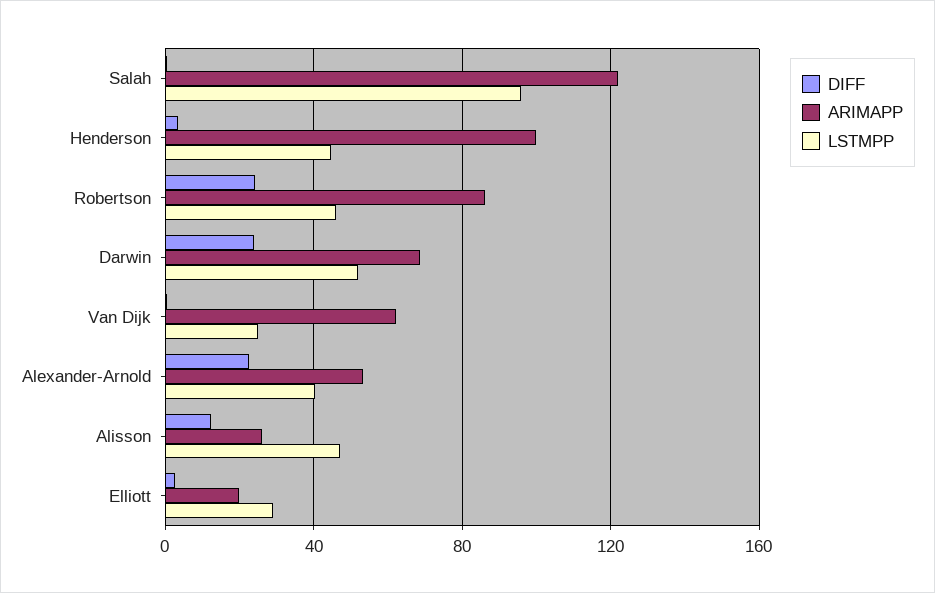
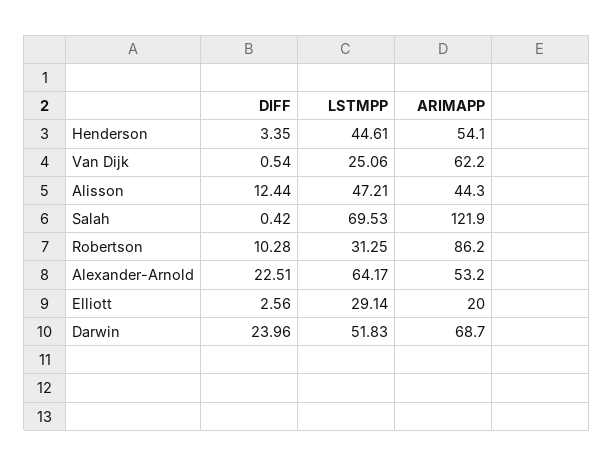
LSTMPP, Salah: 95 -> 69.53
ARIMAPP, Henderson: 100 -> 54.1
DIFF, Robertson: 25 -> 10.28
LSTMPP, Robertson: 45 -> 31.25
LSTMPP, Alexander-Arnold: 40 -> 64.17
ARIMAPP, Alisson: 25 -> 44.3

